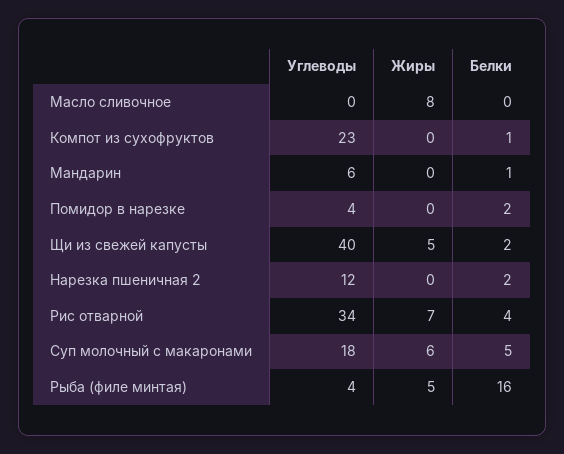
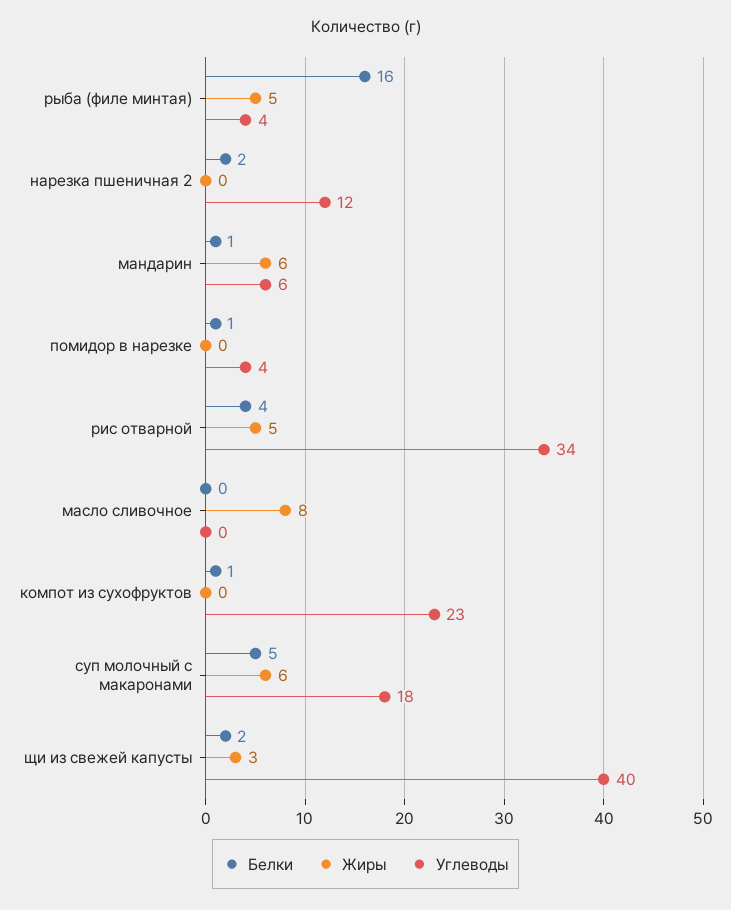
Жиры, Мандарин: 0 -> 6
Белки, Помидор в нарезке: 2 -> 1
Жиры, Щи из свежей капусты: 5 -> 3
Жиры, Рис отварной: 7 -> 5

